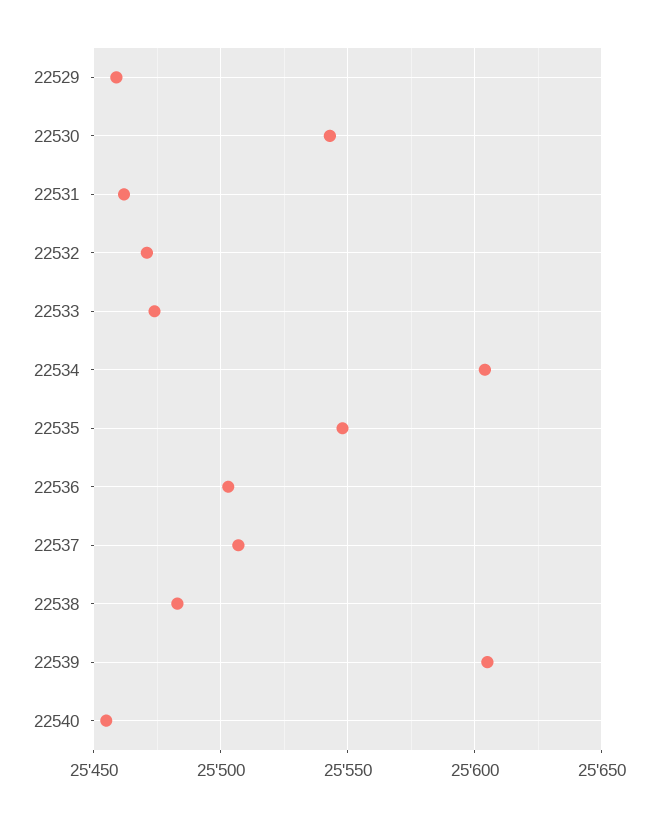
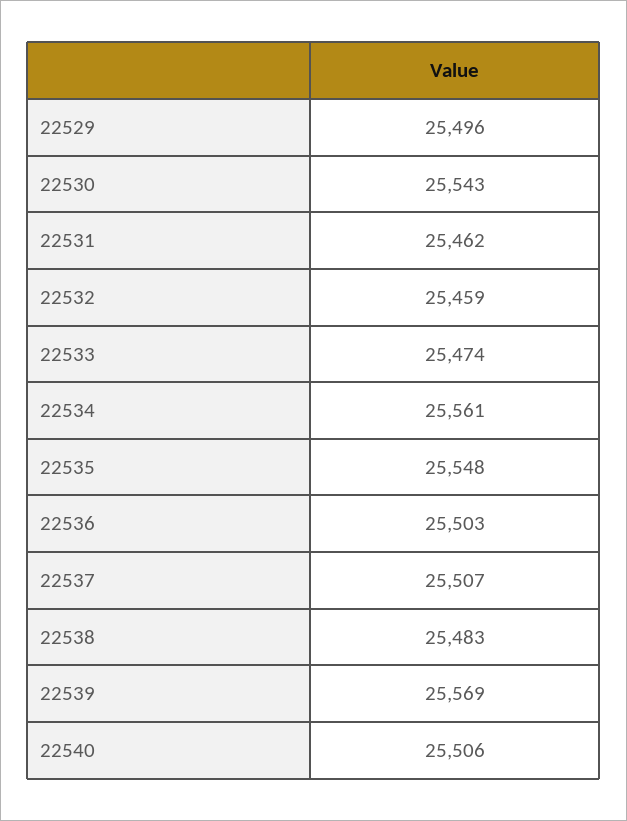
22529: 25460 -> 25496
22532: 25470 -> 25459
22534: 25605 -> 25561
22539: 25605 -> 25569
22540: 25455 -> 25506

